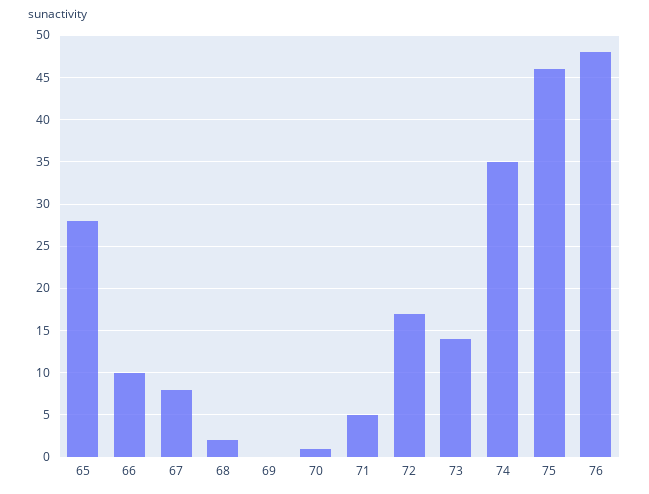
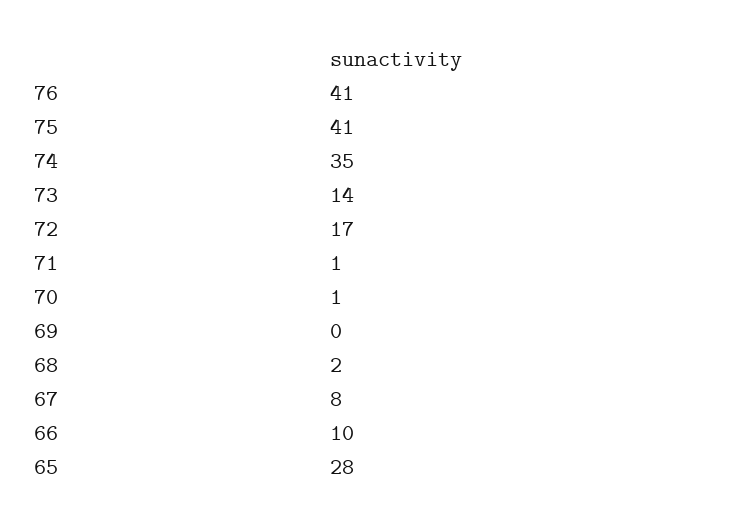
71: 5 -> 1
75: 46 -> 41
76: 48 -> 41

